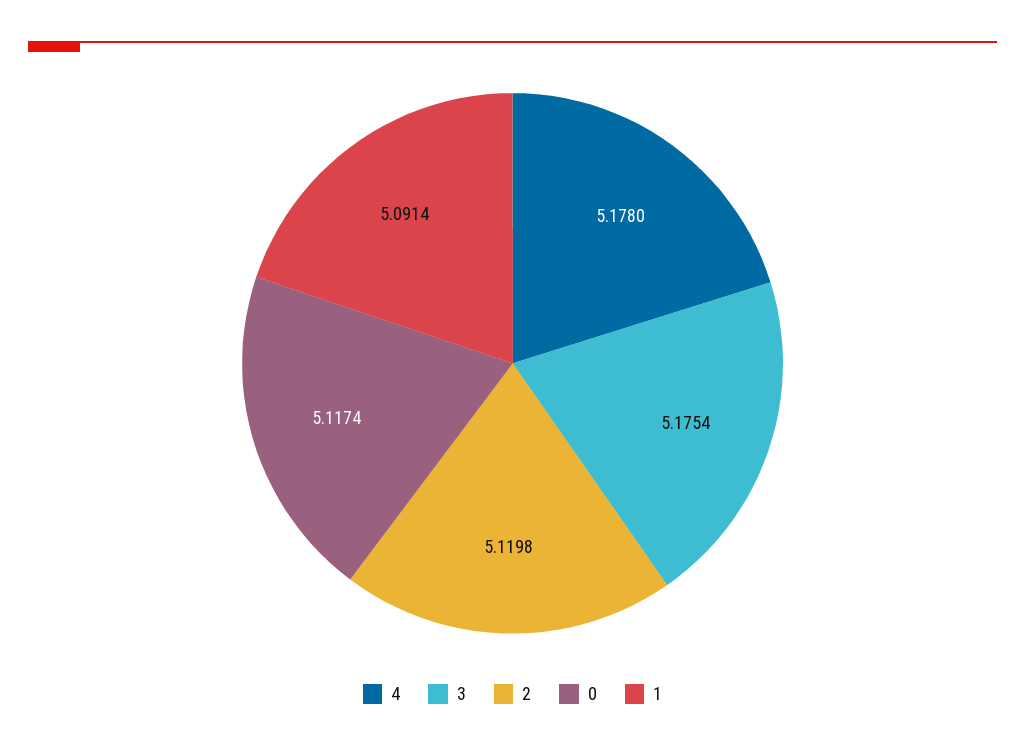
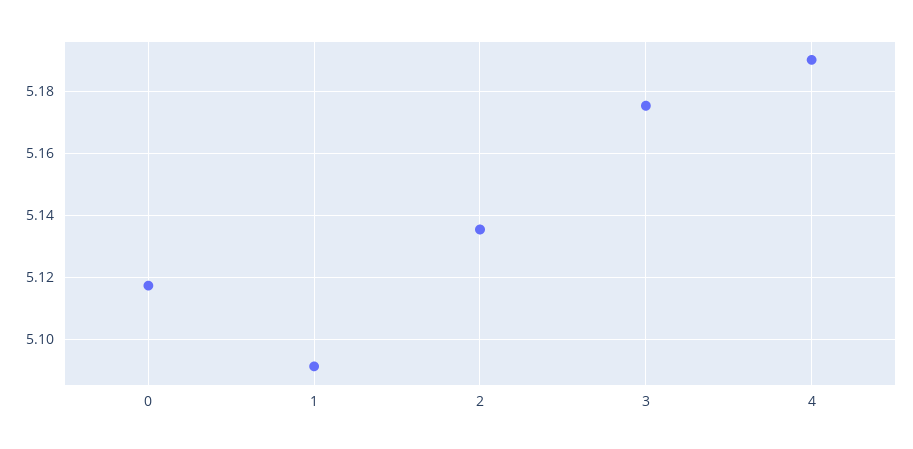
4: 5.178 -> 5.19
2: 5.1198 -> 5.136

